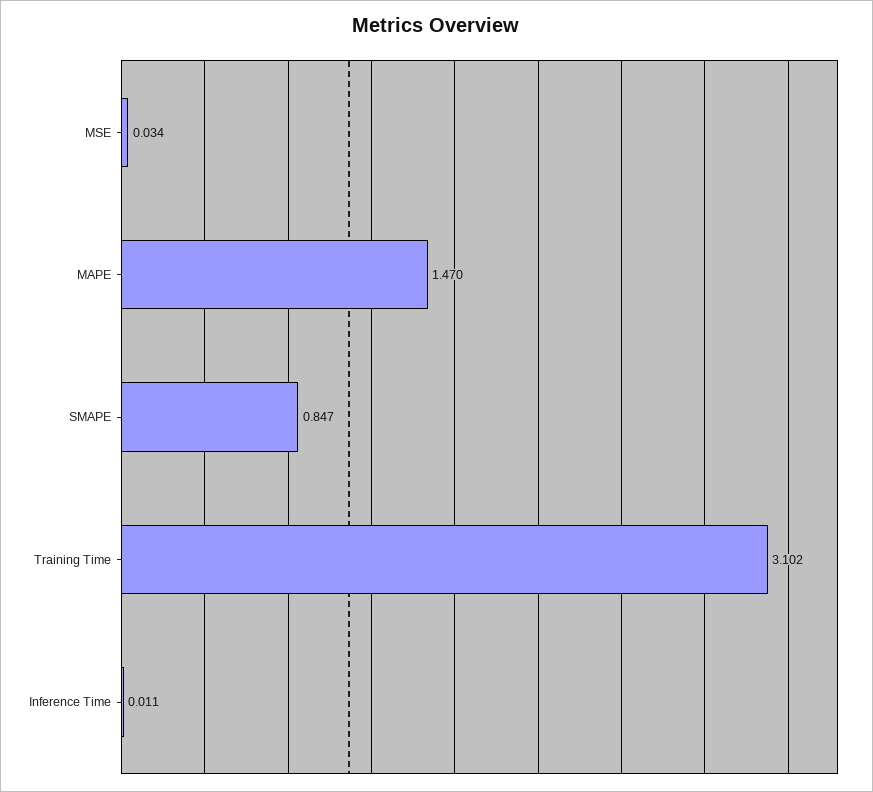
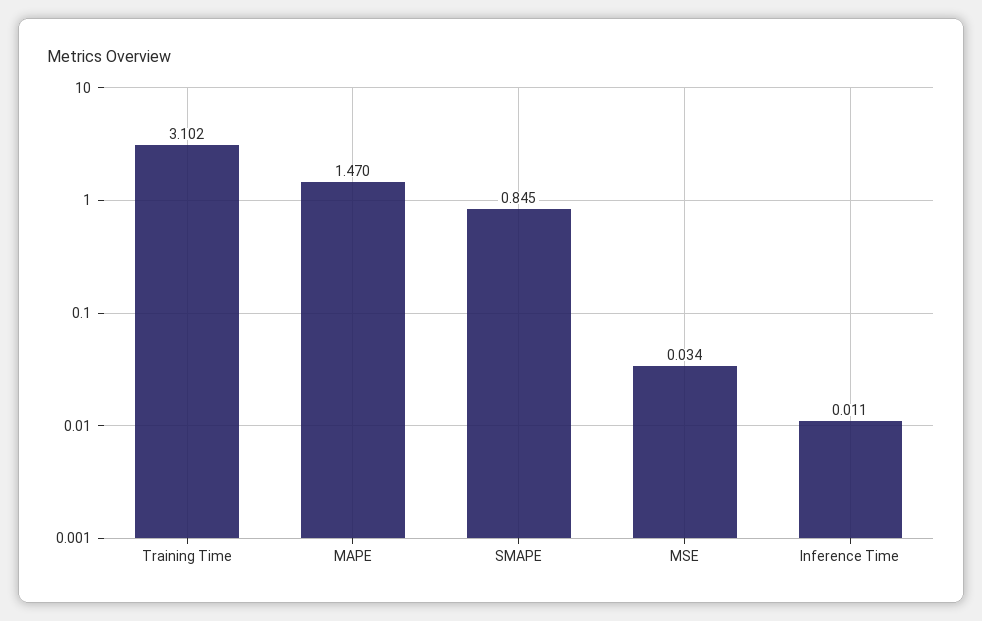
SMAPE: 0.847 -> 0.845

